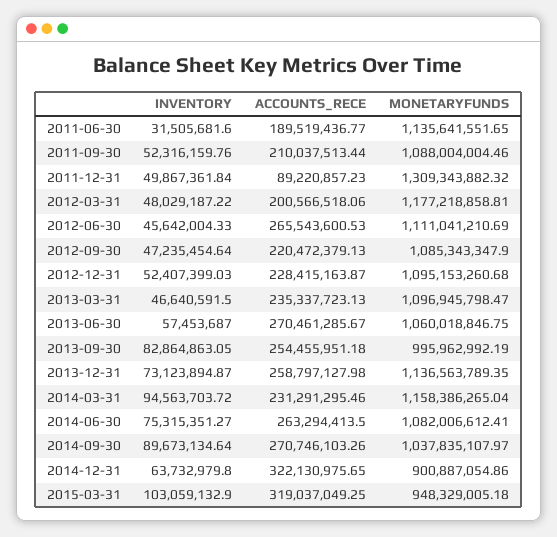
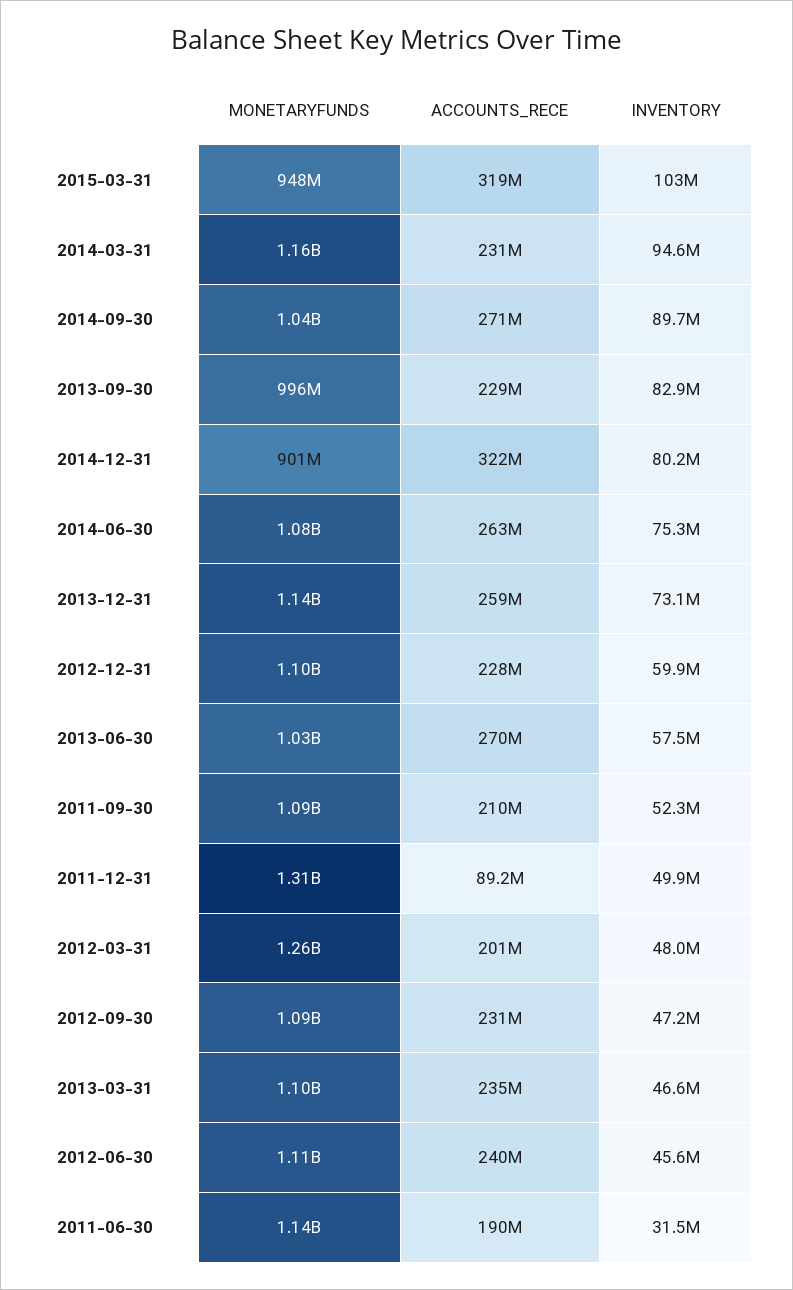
MONETARYFUNDS, 2012-03-31: 1177218858.81 -> 1260000000
ACCOUNTS_RECE, 2012-06-30: 265543600.53 -> 240000000
ACCOUNTS_RECE, 2012-09-30: 220472379.13 -> 231000000
INVENTORY, 2012-12-31: 52407399.03 -> 59900000
MONETARYFUNDS, 2013-06-30: 1060018846.75 -> 1030000000
ACCOUNTS_RECE, 2013-09-30: 254455951.18 -> 229000000
INVENTORY, 2014-12-31: 63732979.8 -> 80200000

